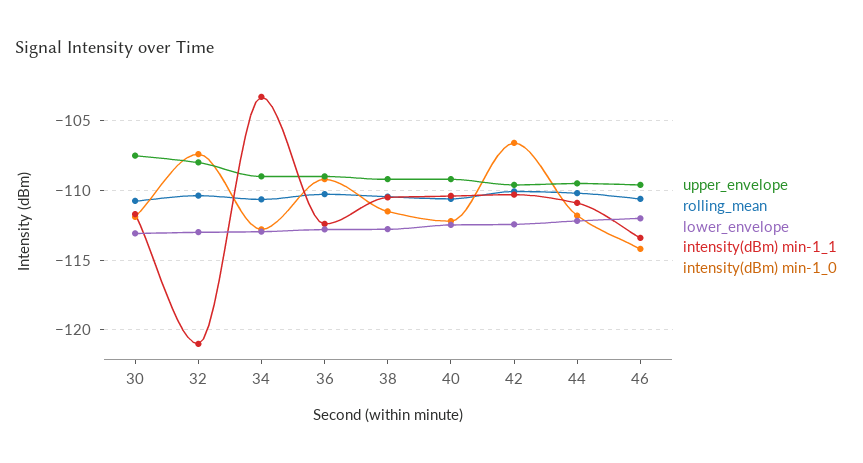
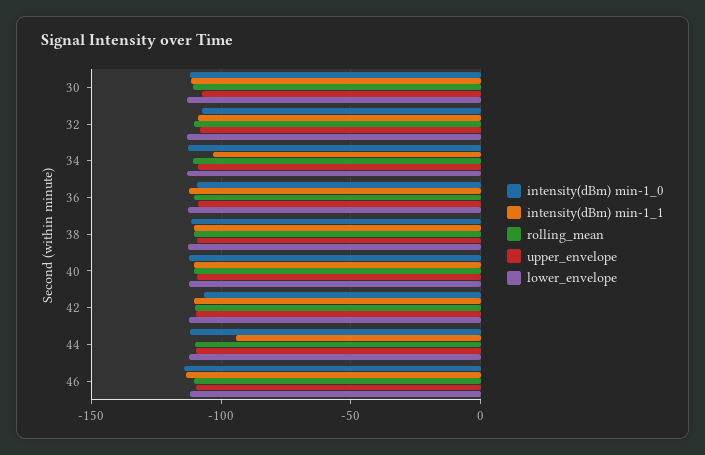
intensity(dBm) min-1_1, 32: -121 -> -110
intensity(dBm) min-1_1, 44: -111 -> -95

